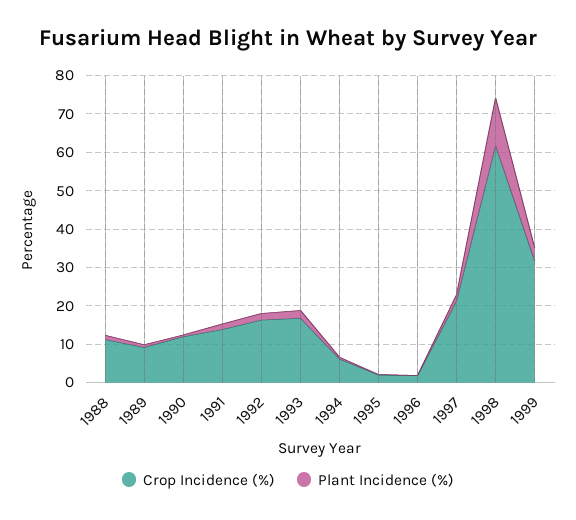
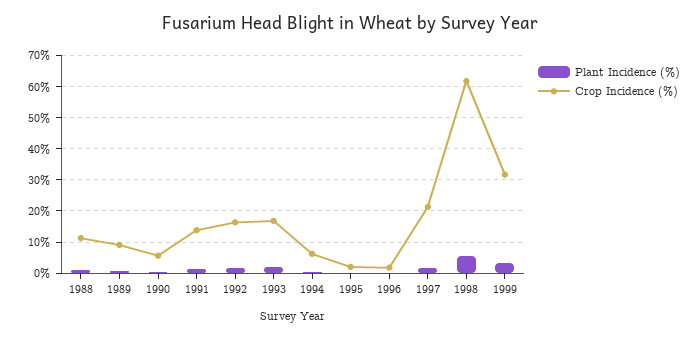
Crop Incidence (%), 1990: 12.5 -> 6
Plant Incidence (%), 1998: 12.5 -> 6

